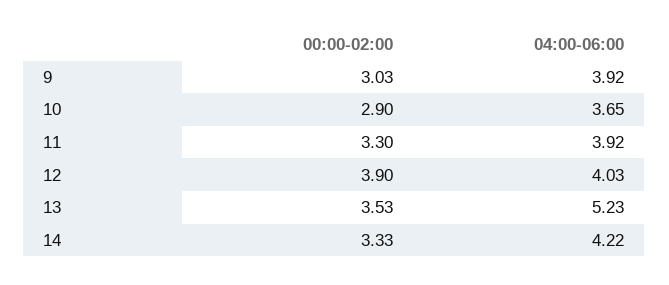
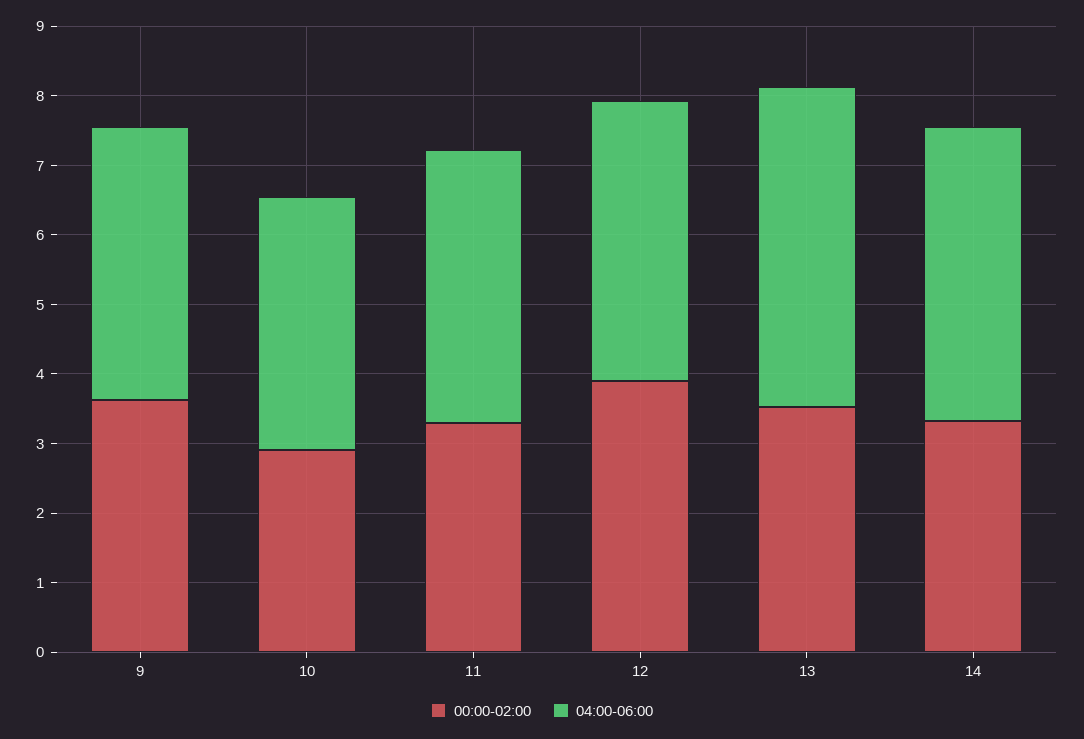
00:00-02:00, 9: 3.03 -> 3.6
04:00-06:00, 13: 5.23 -> 4.6

